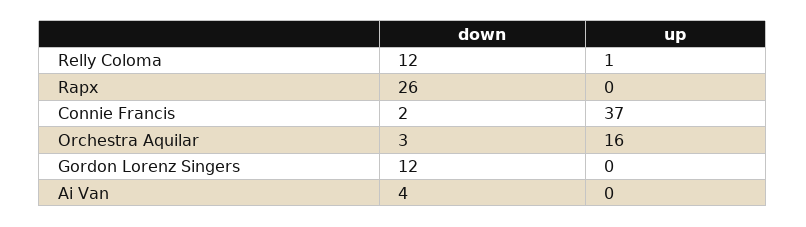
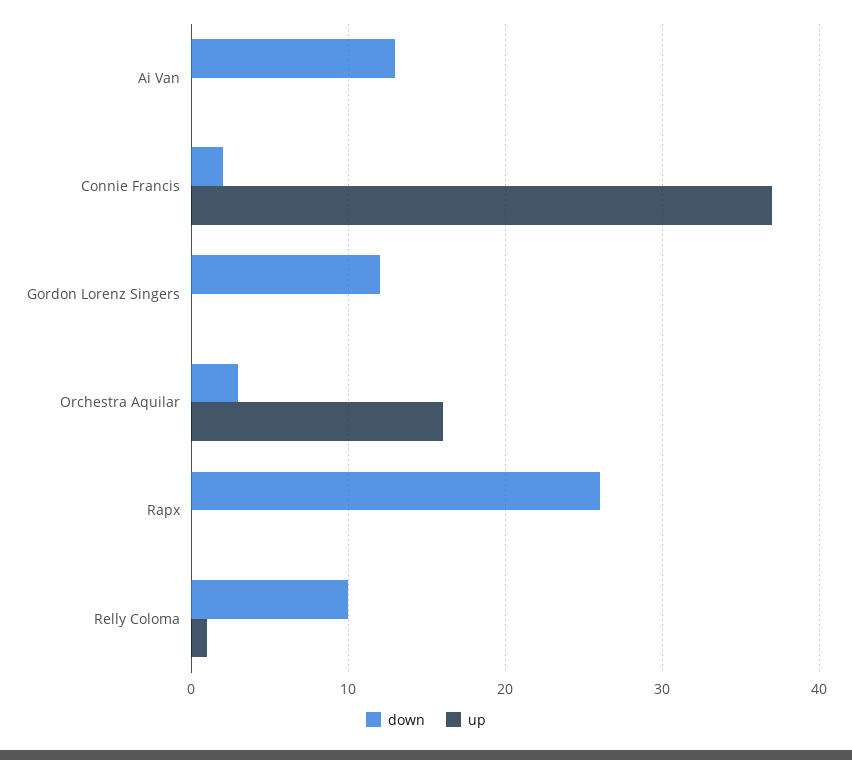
down, Relly Coloma: 12 -> 10
down, Ai Van: 4 -> 13

